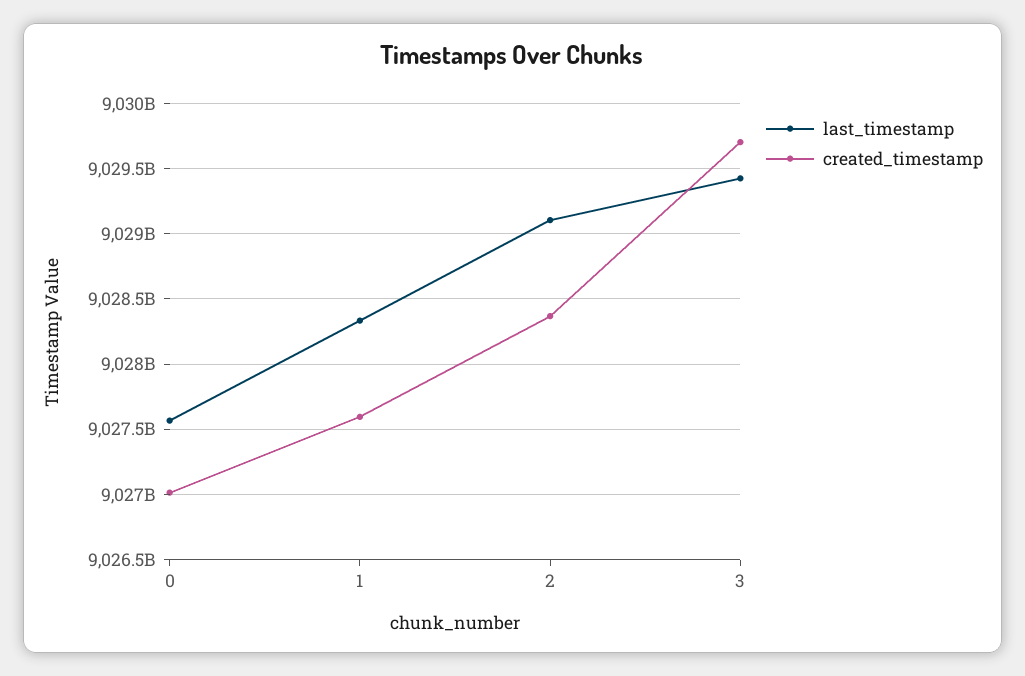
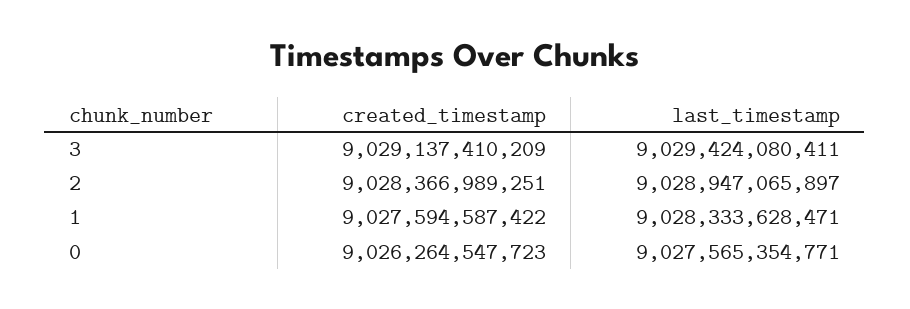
created_timestamp, 0: 9027000000000 -> 9026264547723
last_timestamp, 2: 9029100000000 -> 9028947065897
created_timestamp, 3: 9029700000000 -> 9029137410209

